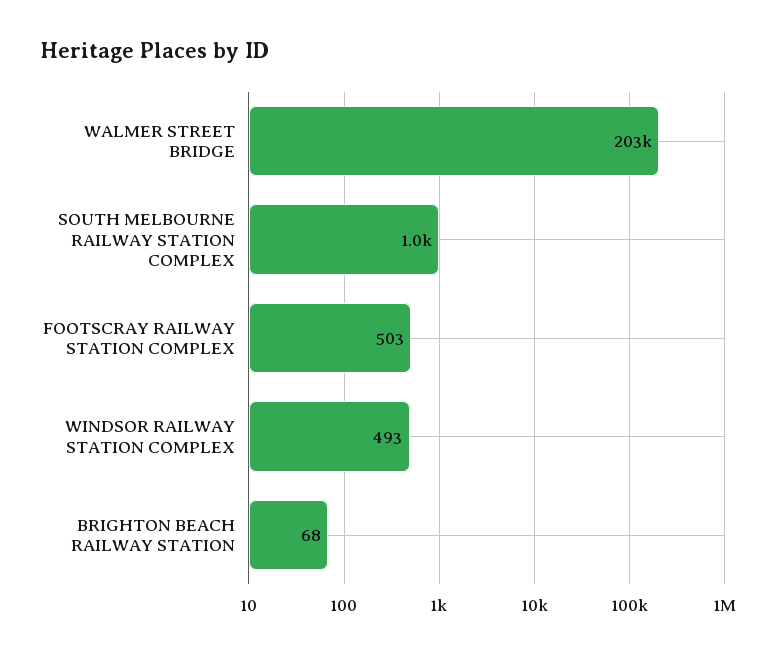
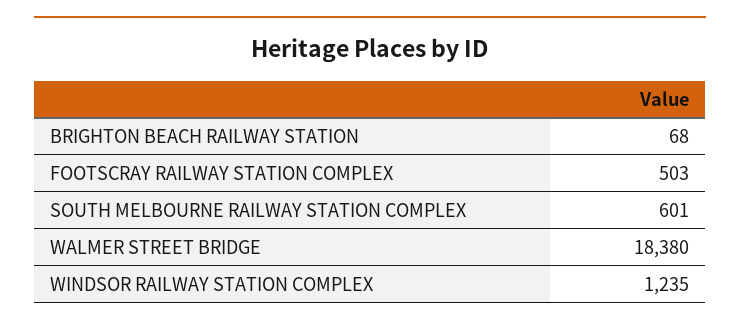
WALMER STREET BRIDGE: 203000 -> 18380
SOUTH MELBOURNE RAILWAY STATION COMPLEX: 1000 -> 601
WINDSOR RAILWAY STATION COMPLEX: 493 -> 1235

